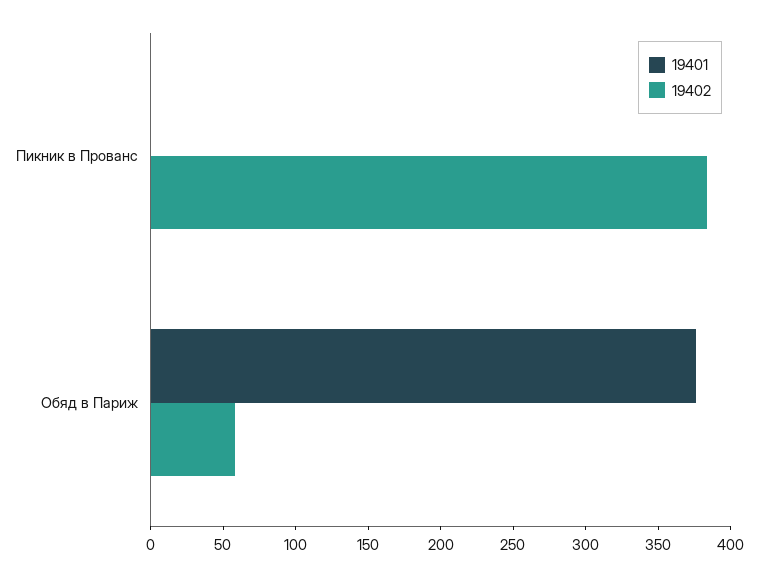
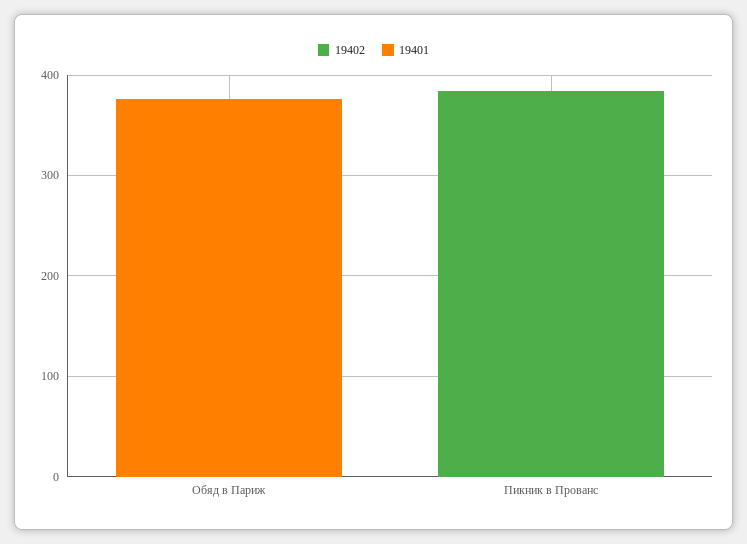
19402, Обяд в Париж: 60 -> 0

